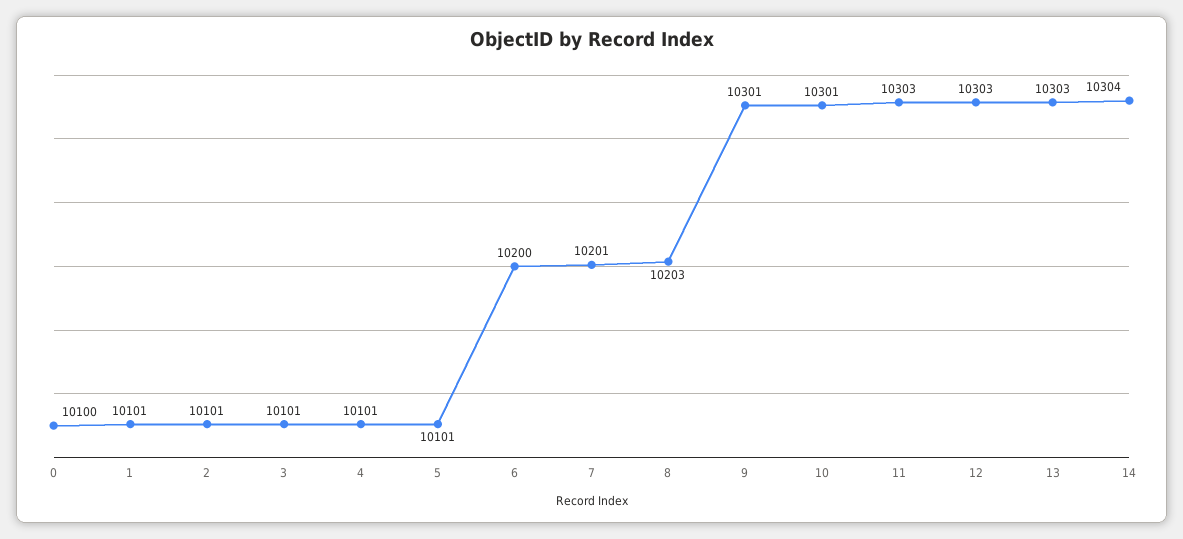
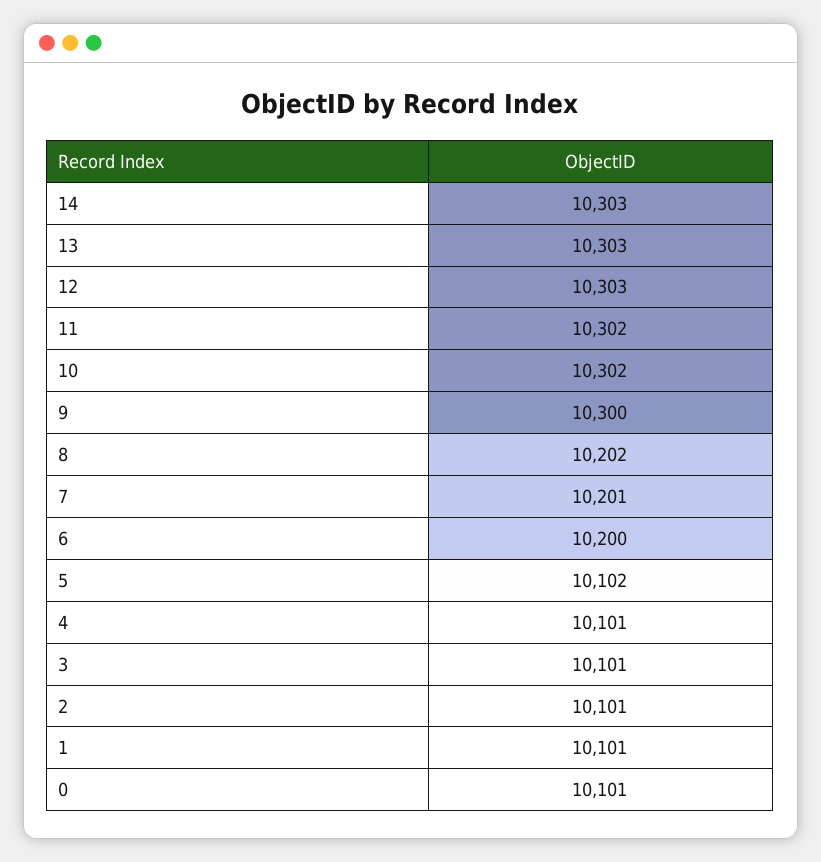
0: 10100 -> 10101
5: 10101 -> 10102
8: 10203 -> 10202
9: 10301 -> 10300
10: 10301 -> 10302
11: 10303 -> 10302
14: 10304 -> 10303

